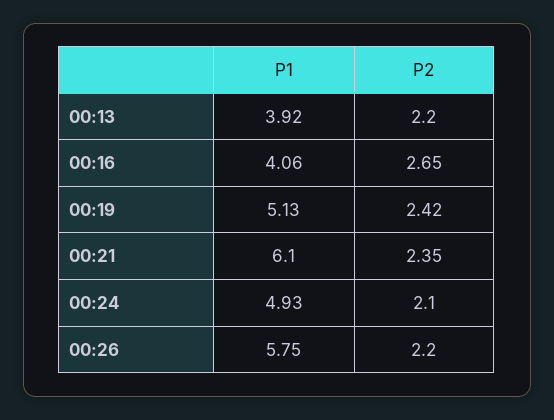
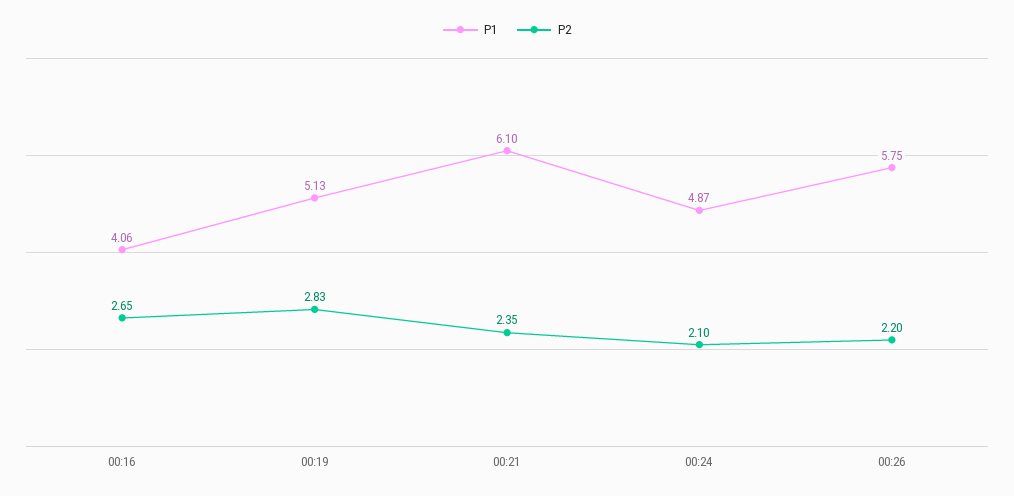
P1, 00:13: 3.92 -> none
P2, 00:13: 2.2 -> none
P2, 00:19: 2.42 -> 2.83
P1, 00:24: 4.93 -> 4.87

